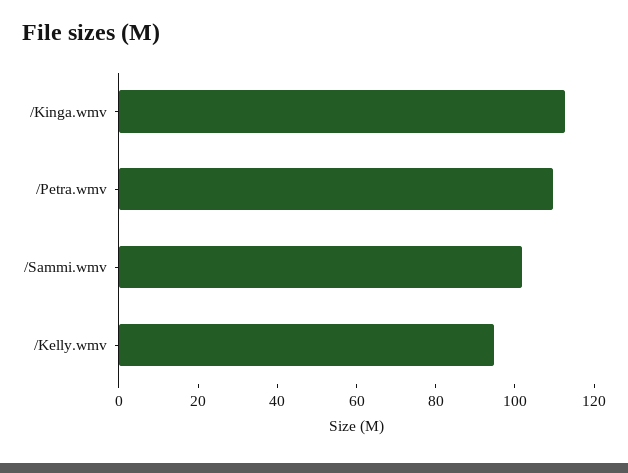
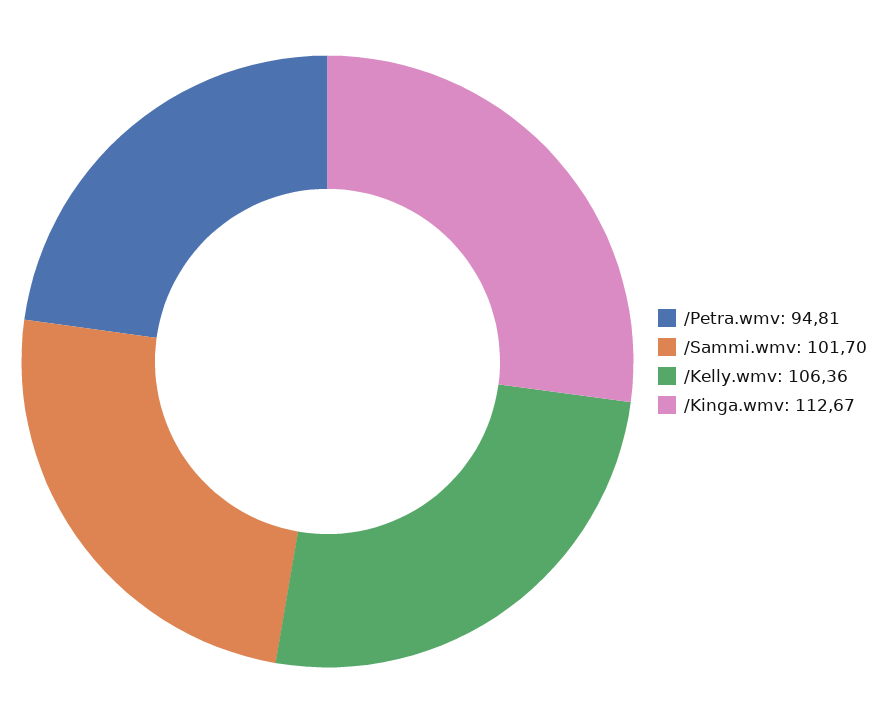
/Petra.wmv: 110 -> 94.81
/Kelly.wmv: 95 -> 106.36

